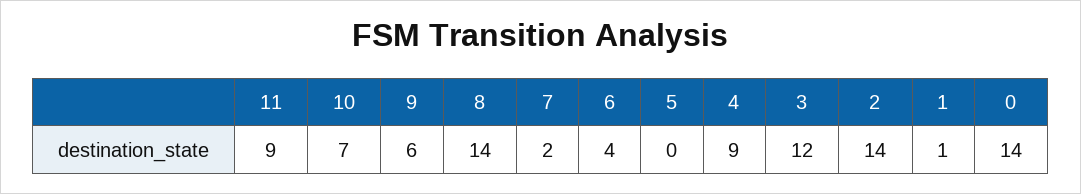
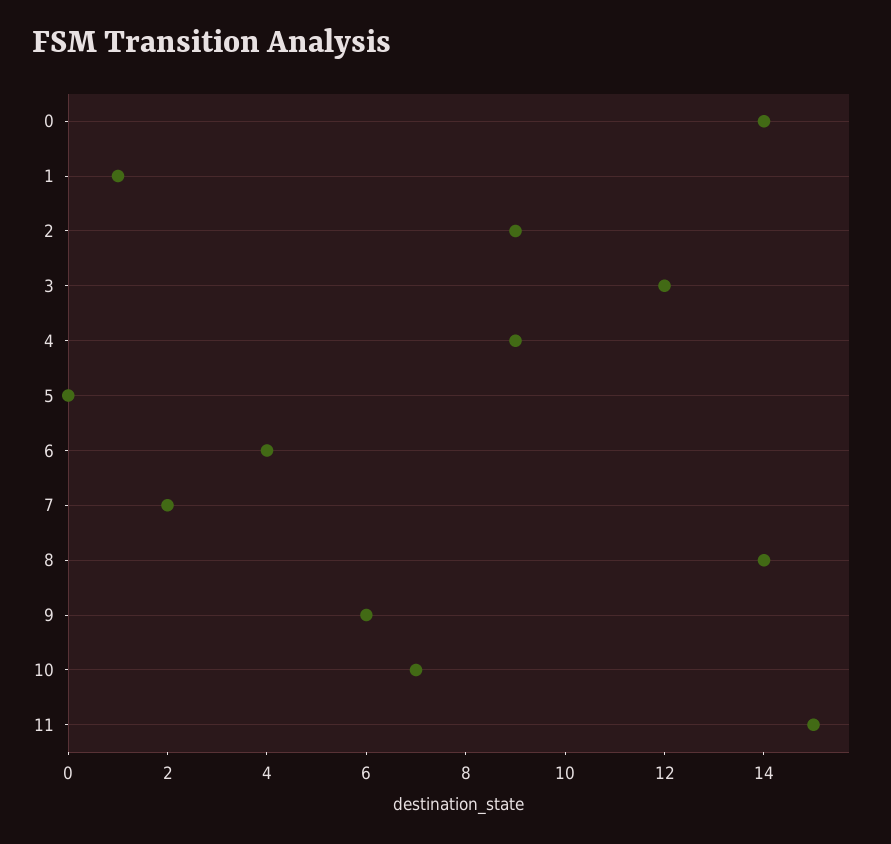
11: 9 -> 15
2: 14 -> 9

